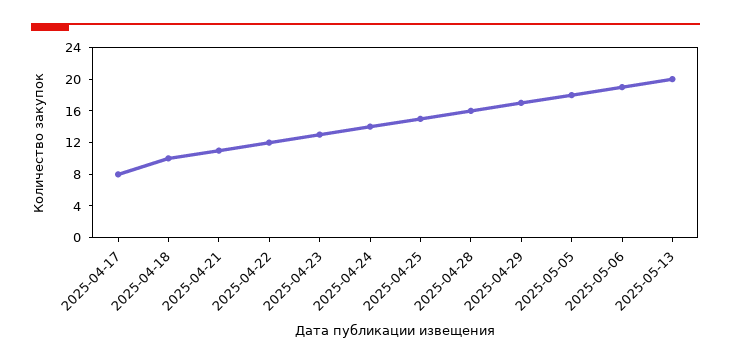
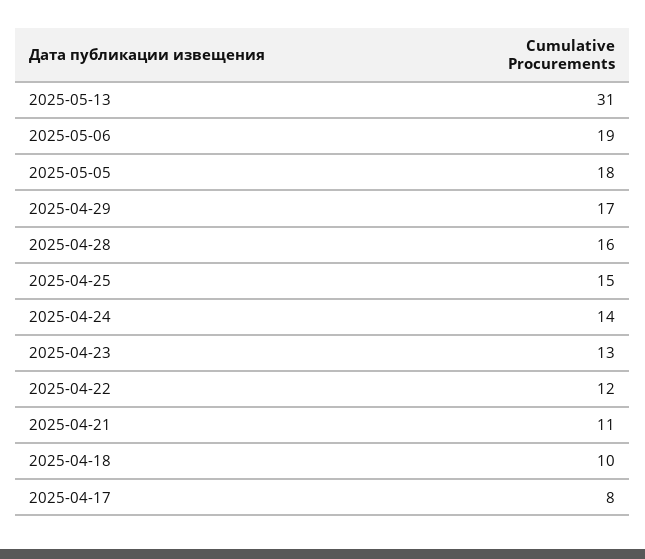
2025-05-13: 20 -> 31

